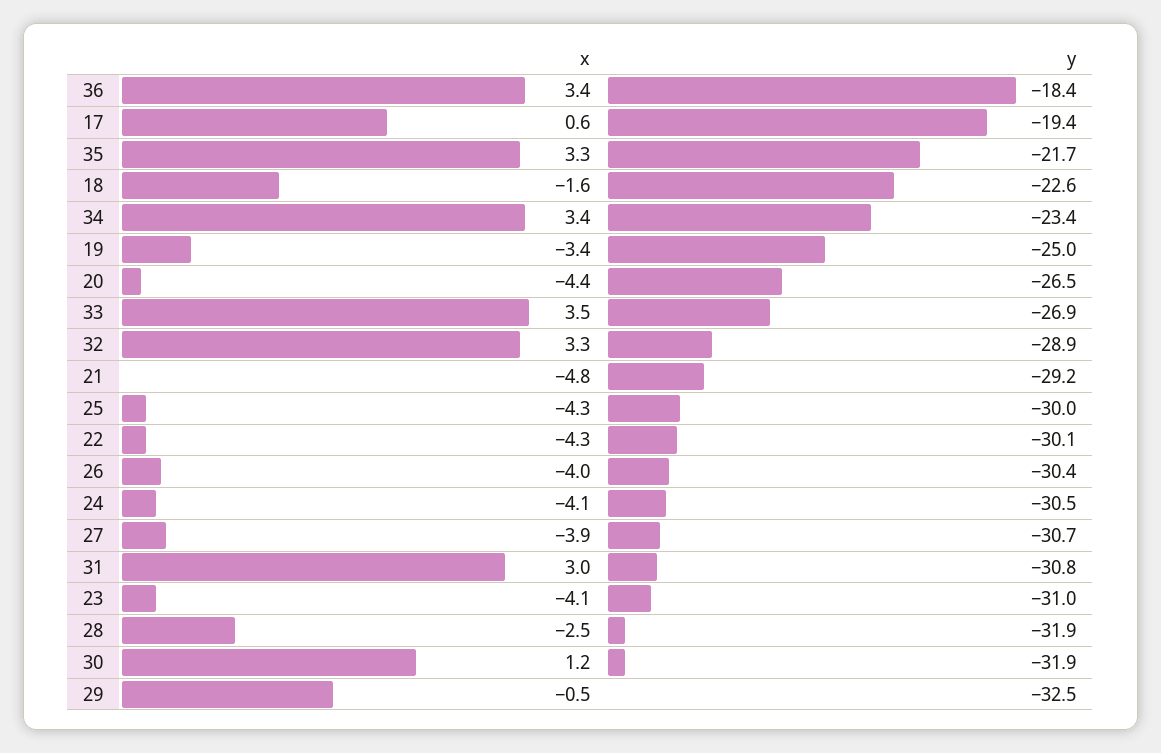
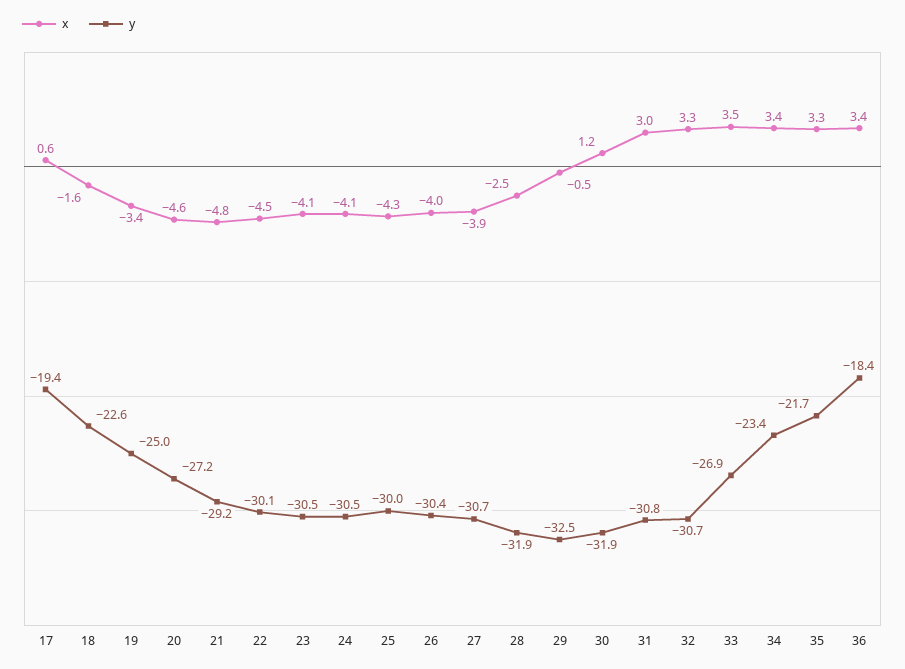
x, 20: -4.4 -> -4.6
y, 20: -26.5 -> -27.2
y, 32: -28.9 -> -30.7
x, 22: -4.3 -> -4.5
y, 23: -31 -> -30.5

